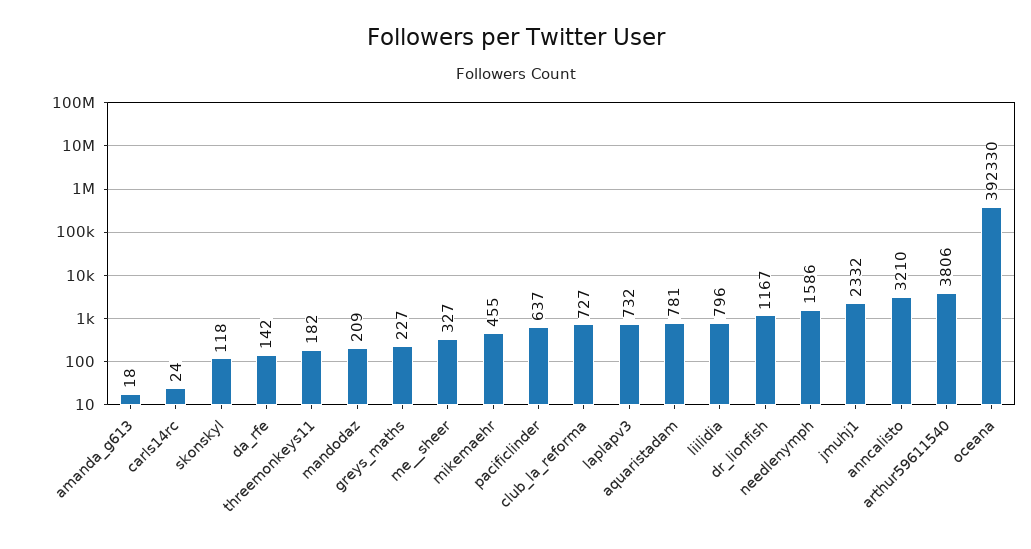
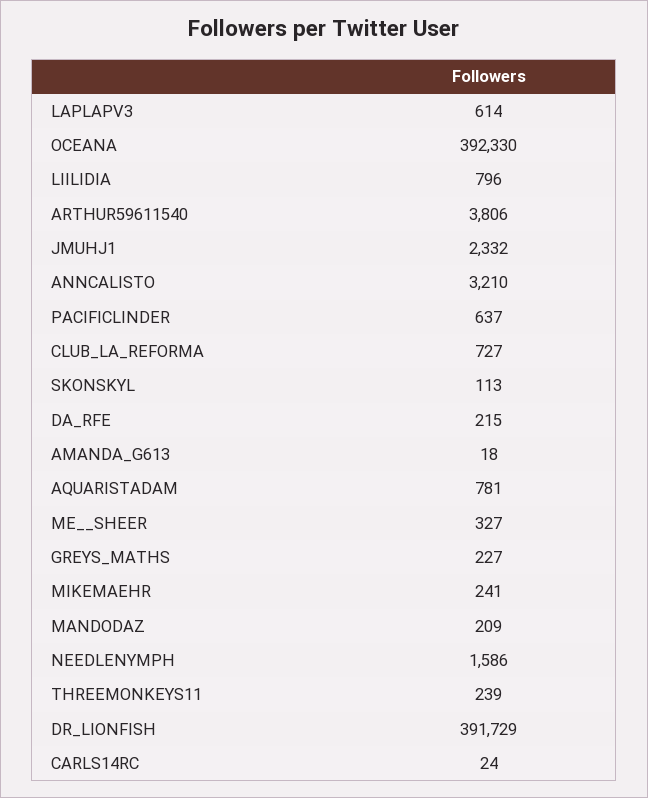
skonskyl: 118 -> 113
da_rfe: 142 -> 215
threemonkeys11: 182 -> 239
mikemaehr: 455 -> 241
laplapv3: 732 -> 614
dr_lionfish: 1167 -> 391729

